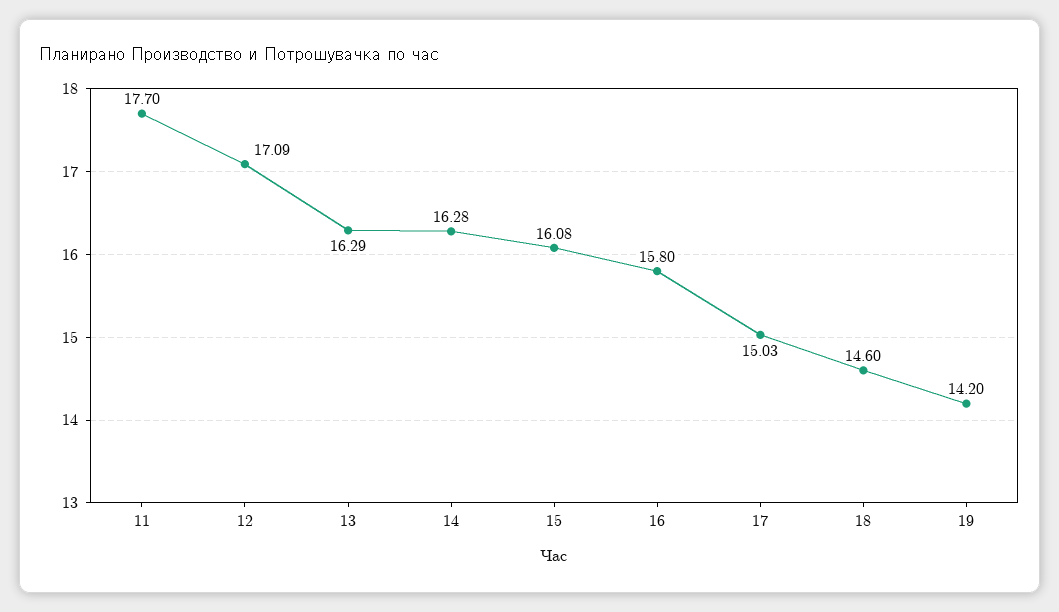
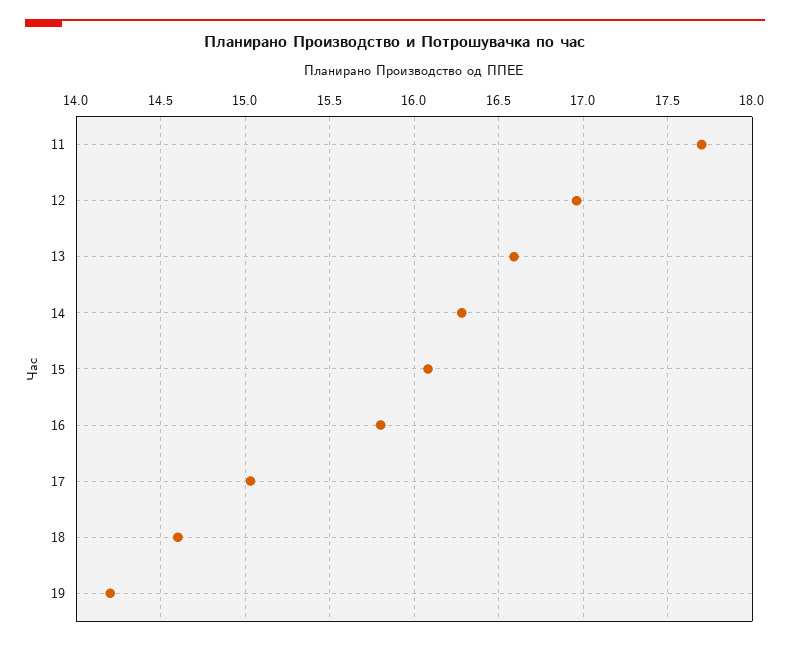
12: 17.09 -> 16.95
13: 16.29 -> 16.6

